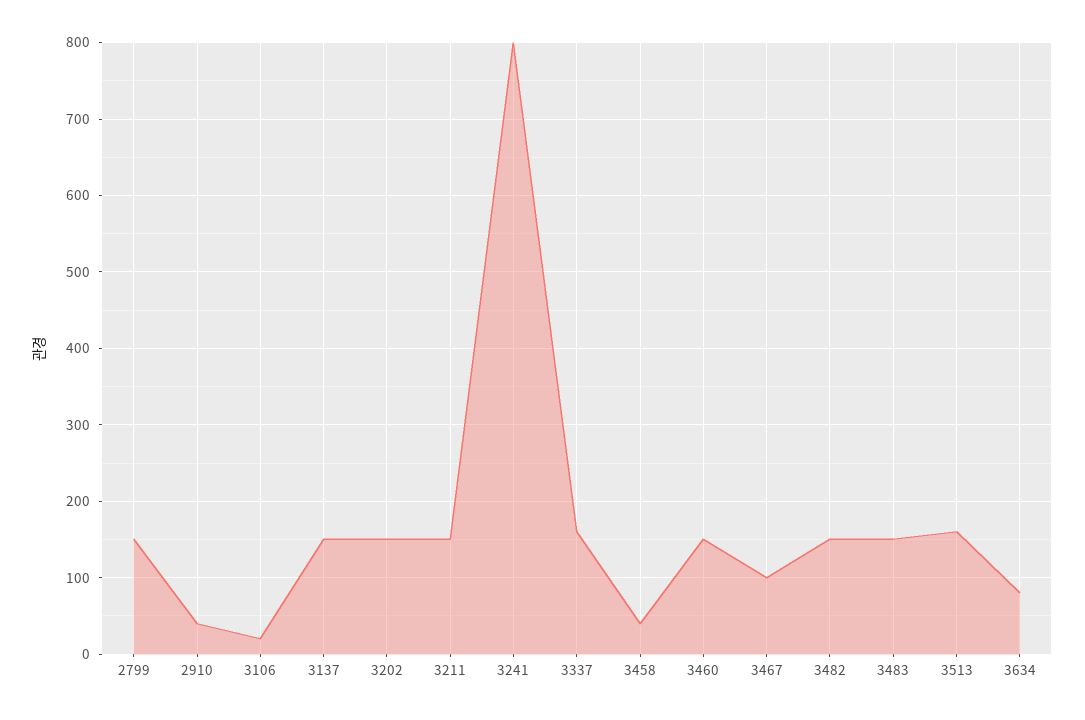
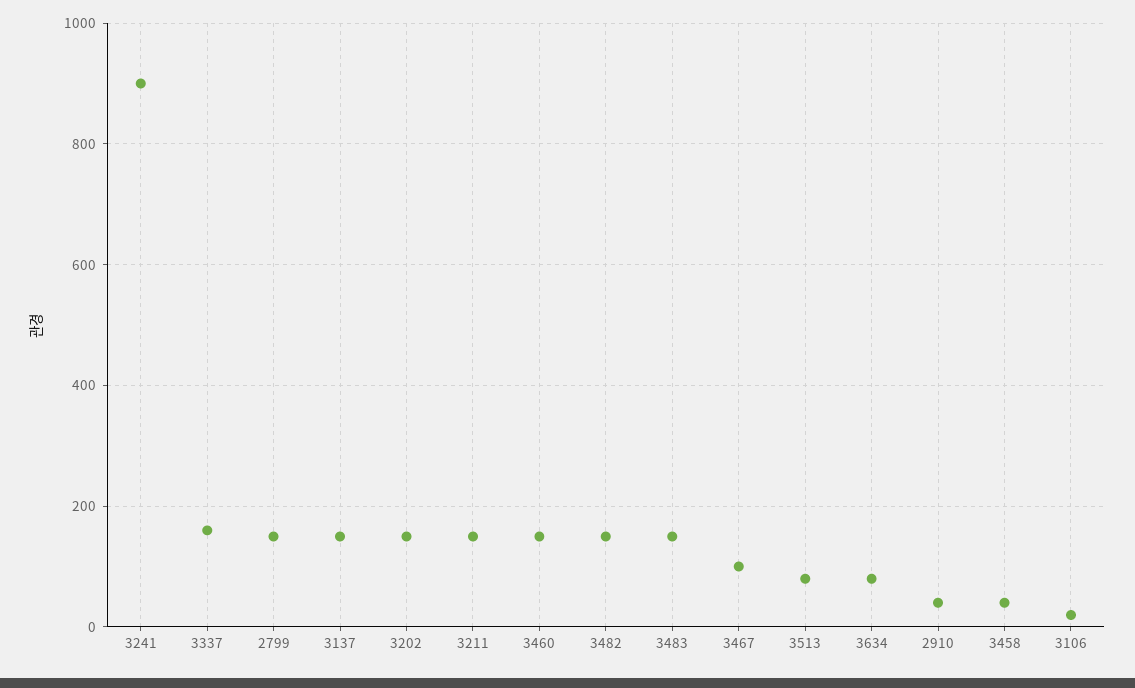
3241: 800 -> 900
3513: 160 -> 80

